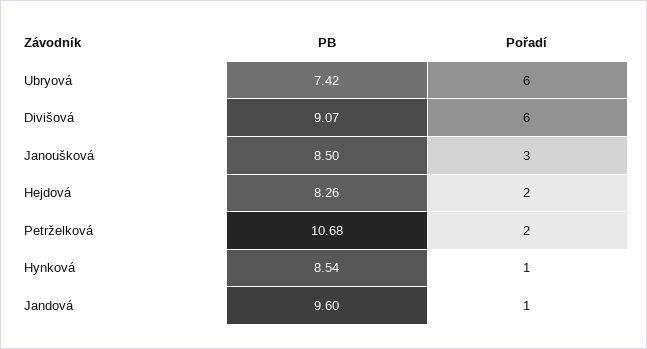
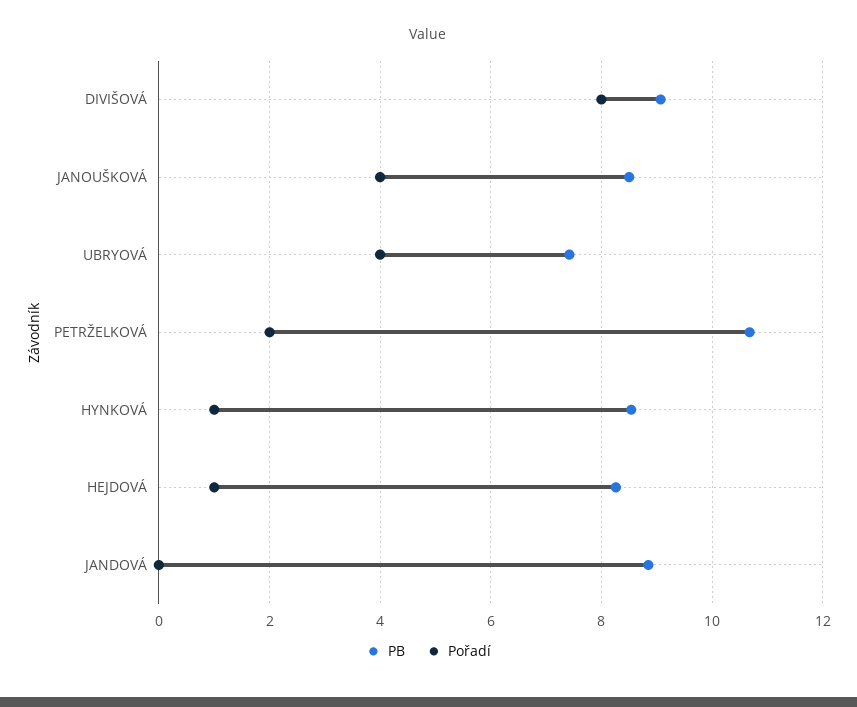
Pořadí, Ubryová: 6 -> 4
Pořadí, Divišová: 6 -> 8
Pořadí, Janoušková: 3 -> 4
Pořadí, Hejdová: 2 -> 1
PB, Jandová: 9.6 -> 8.8
Pořadí, Jandová: 1 -> 0

